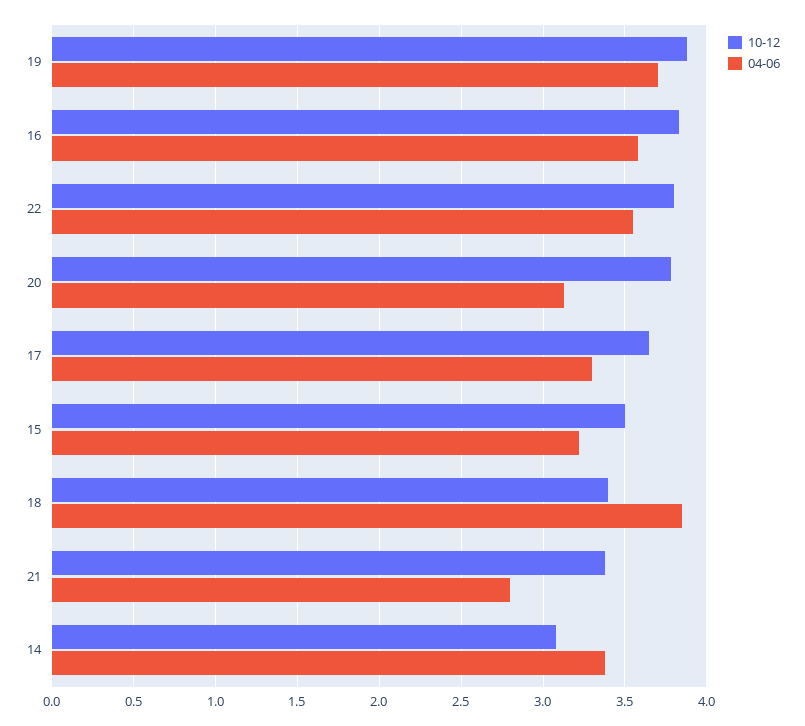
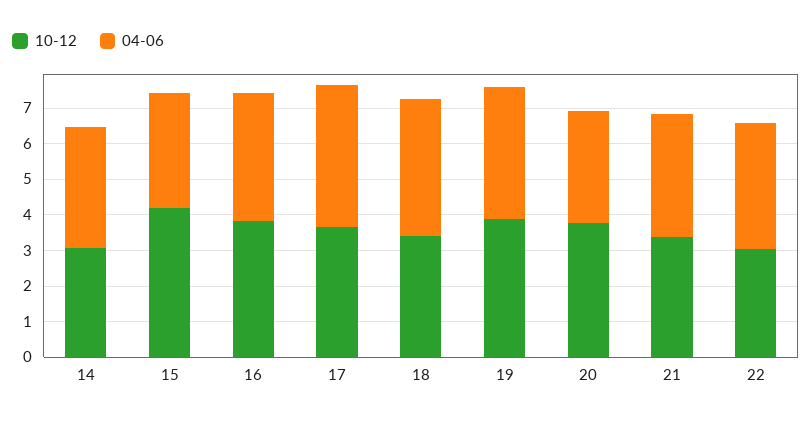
10-12, 22: 3.8 -> 3
04-06, 17: 3.3 -> 4
10-12, 15: 3.5 -> 4.25
04-06, 21: 2.8 -> 3.5

